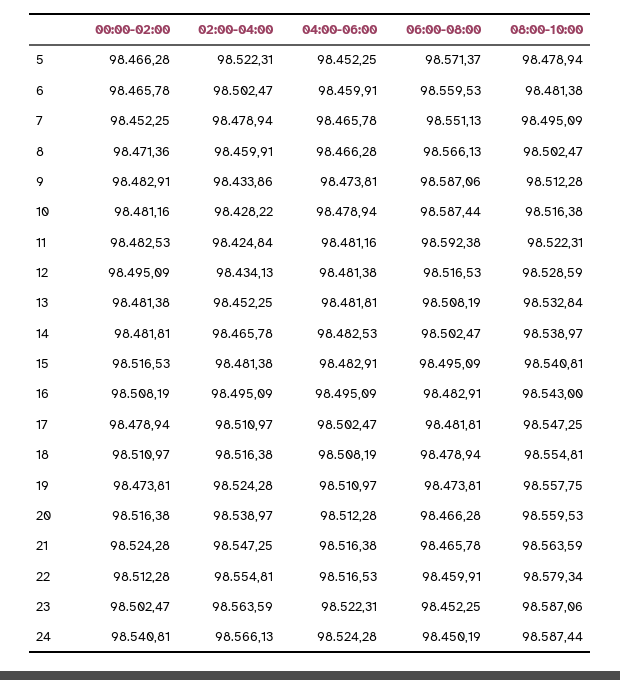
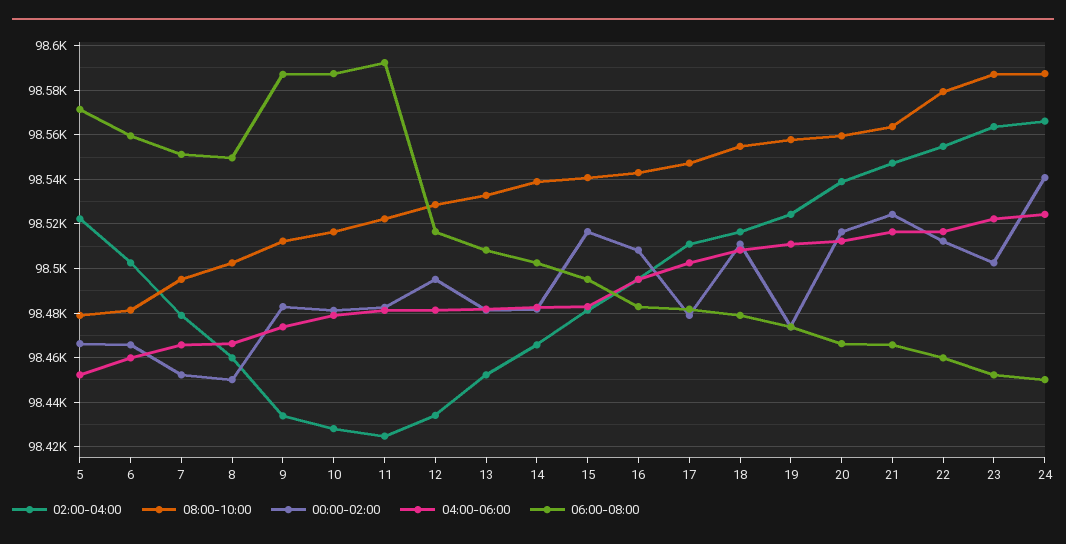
00:00-02:00, 8: 98471.36 -> 98450
06:00-08:00, 8: 98566.13 -> 98550

